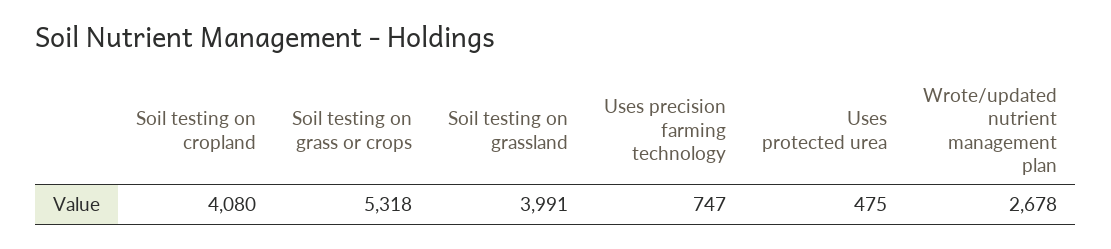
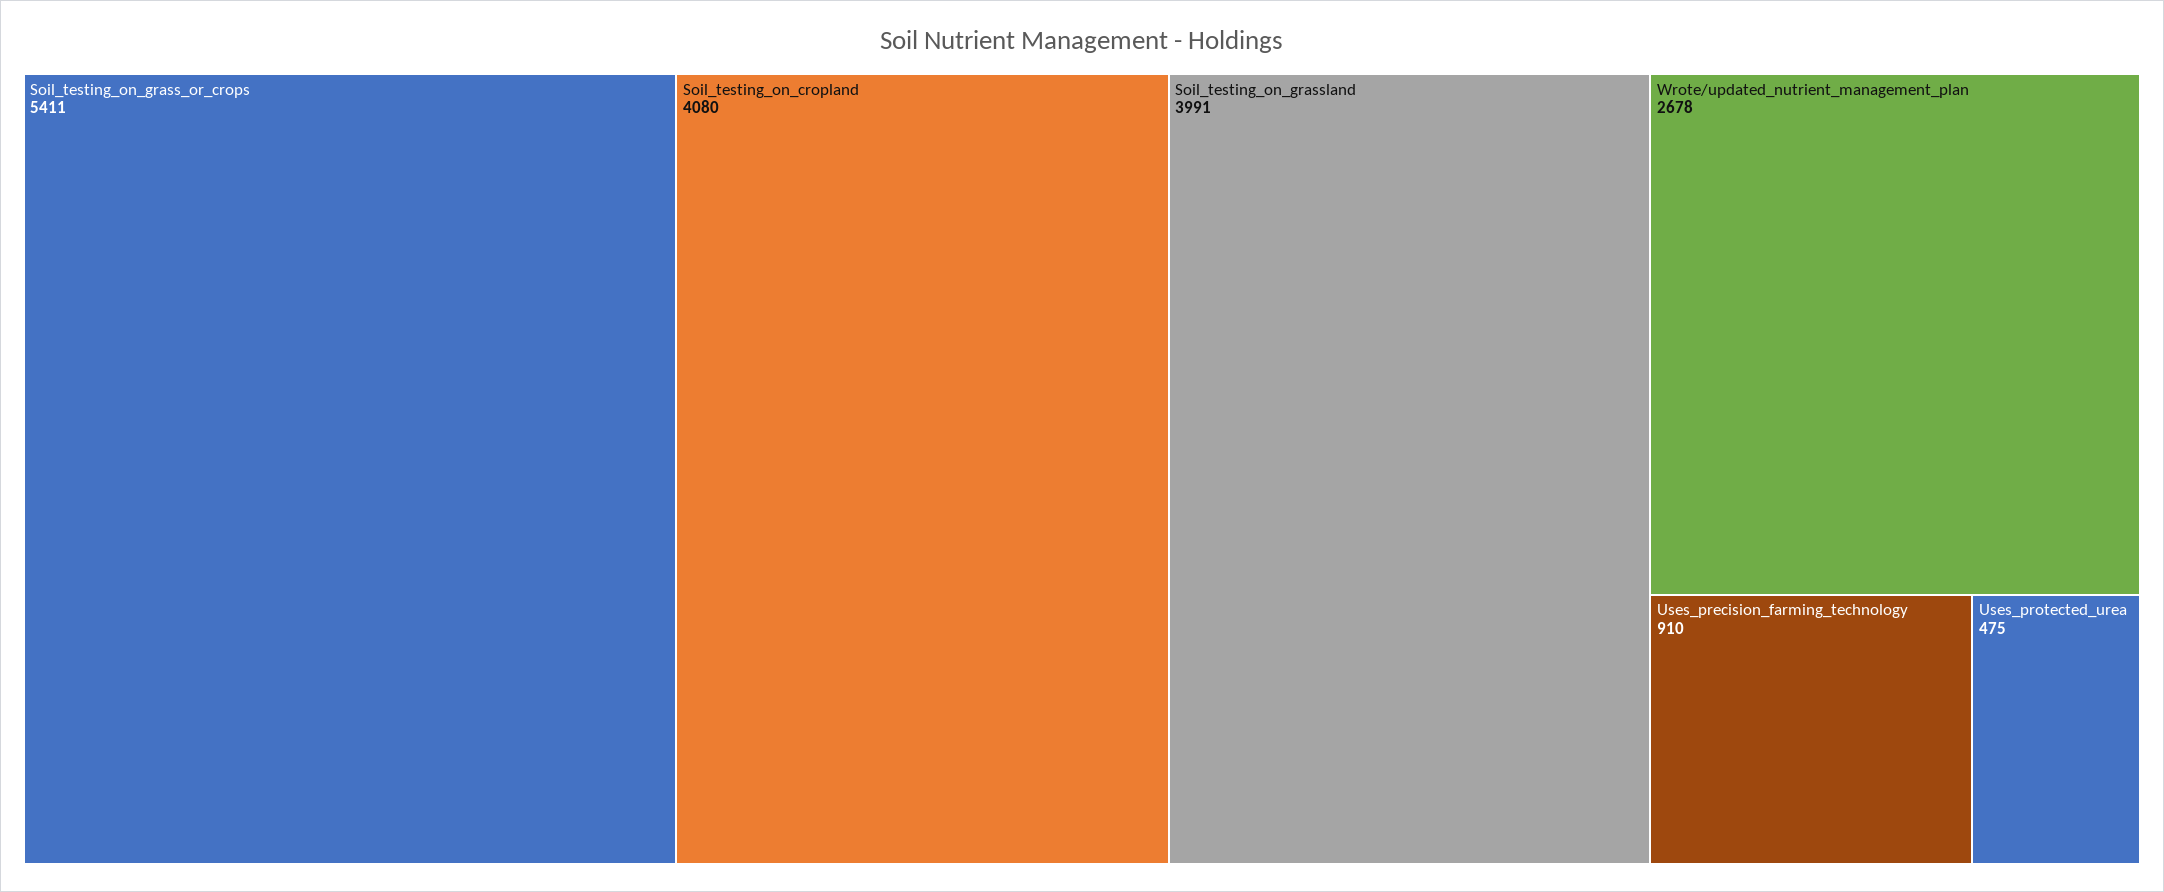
Soil testing on grass or crops: 5318 -> 5411
Uses precision farming technology: 747 -> 910

